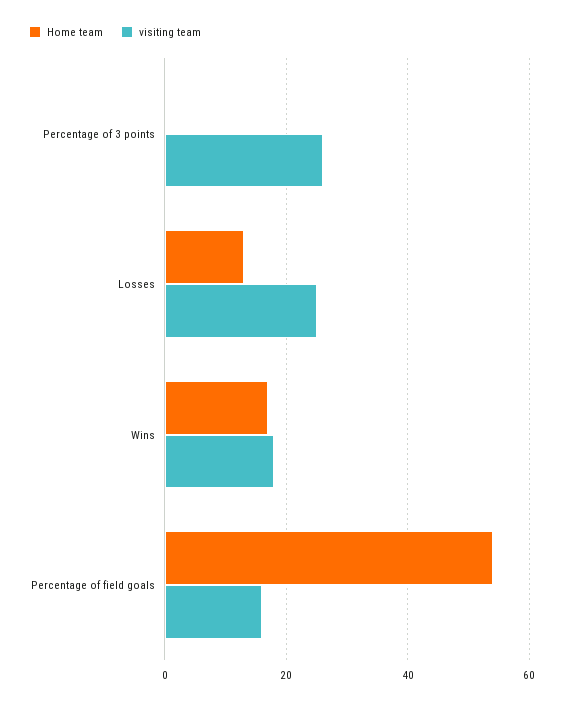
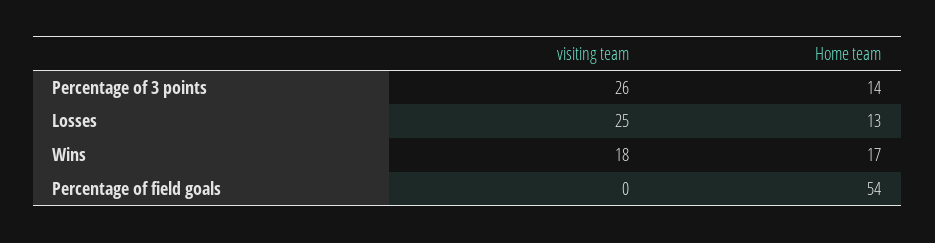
Home team, Percentage of 3 points: 0 -> 14
visiting team, Percentage of field goals: 15 -> 0

